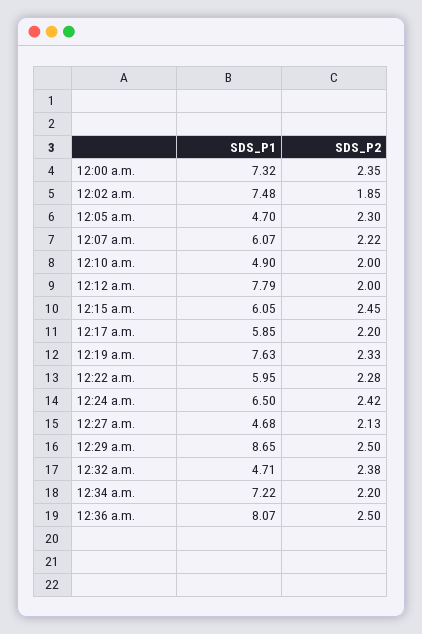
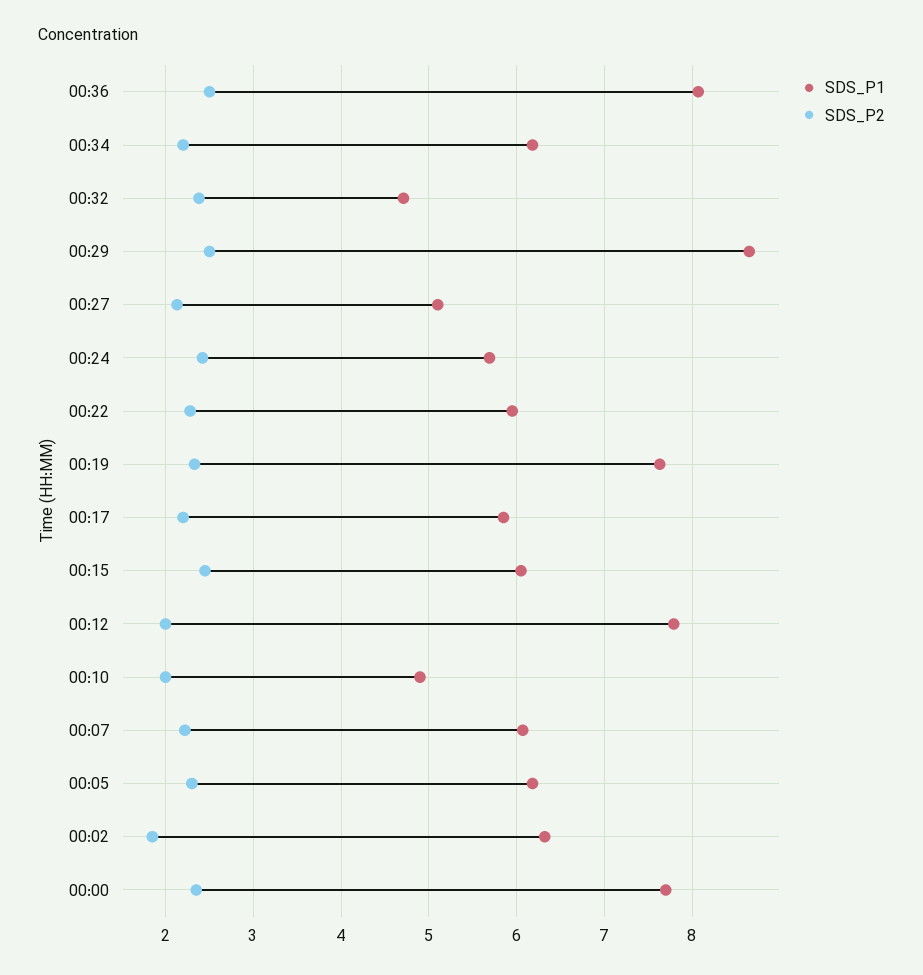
SDS_P1, 12:00 a.m.: 7.32 -> 7.7
SDS_P1, 12:02 a.m.: 7.48 -> 6.3
SDS_P1, 12:05 a.m.: 4.7 -> 6.2
SDS_P1, 12:24 a.m.: 6.5 -> 5.7
SDS_P1, 12:27 a.m.: 4.68 -> 5.1
SDS_P1, 12:34 a.m.: 7.22 -> 6.2

